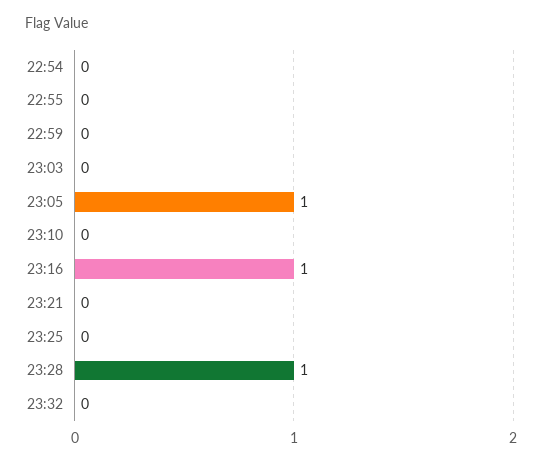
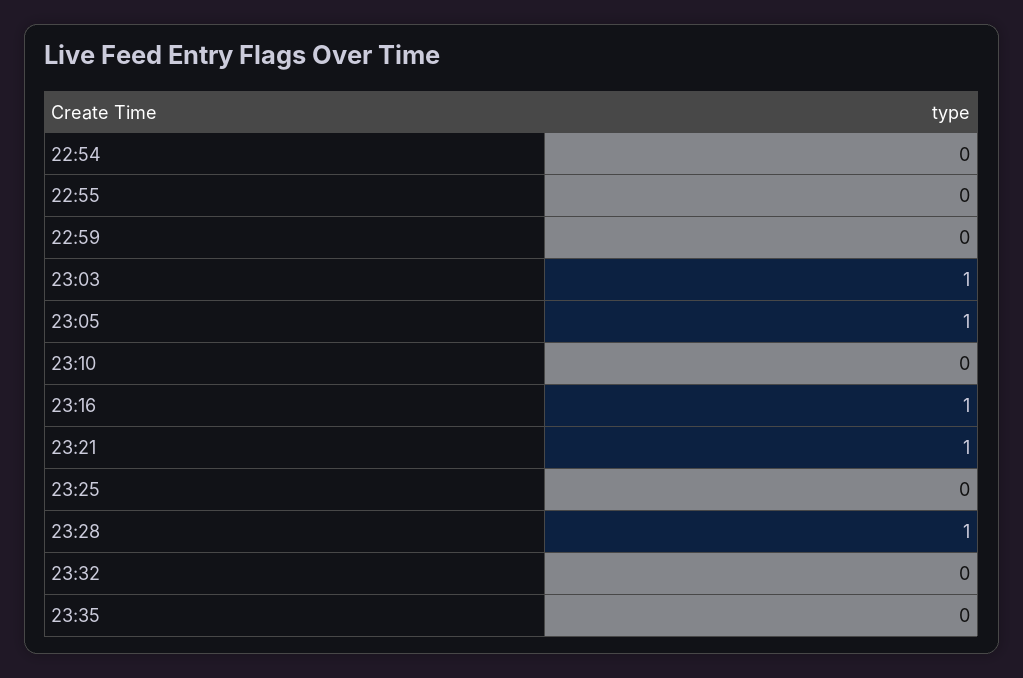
23:03: 0 -> 1
23:21: 0 -> 1
23:35: none -> 0

